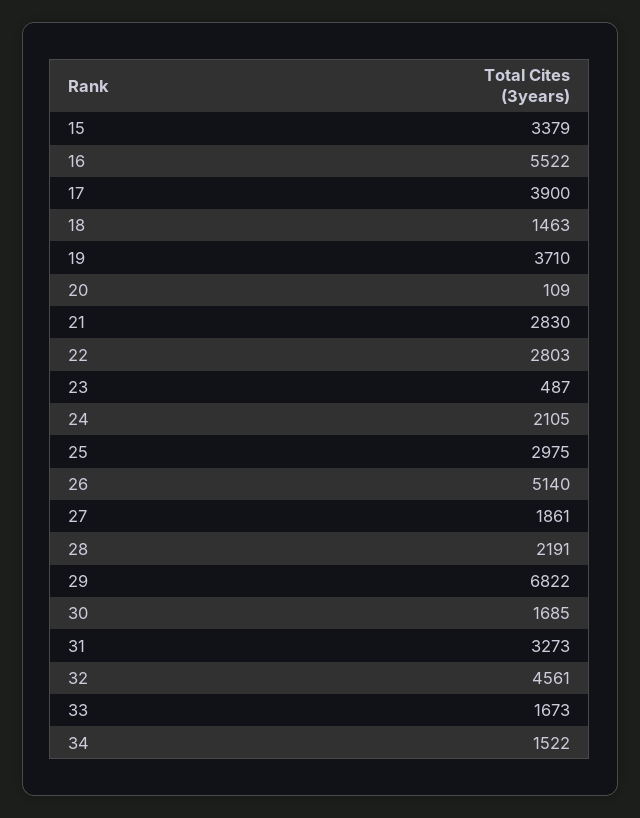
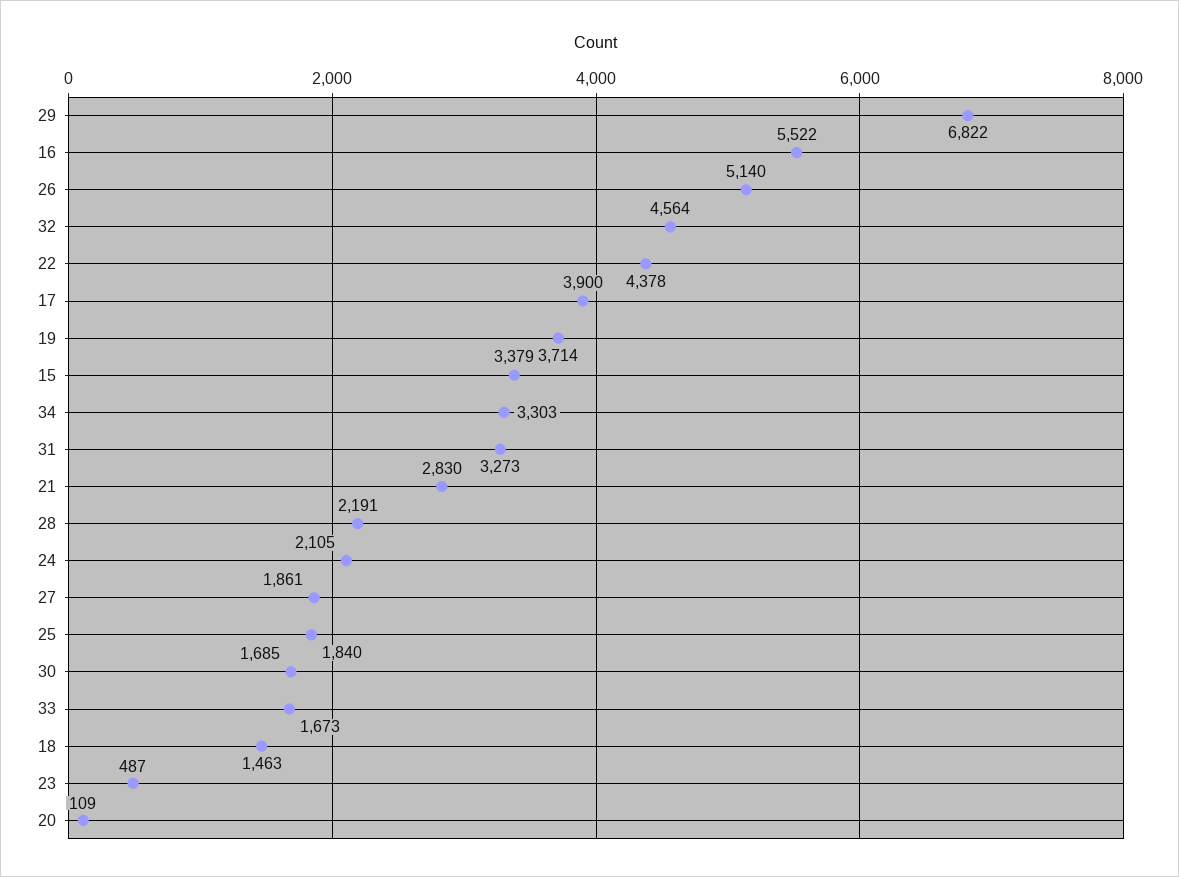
19: 3710 -> 3714
22: 2803 -> 4378
25: 2975 -> 1840
32: 4561 -> 4564
34: 1522 -> 3303

